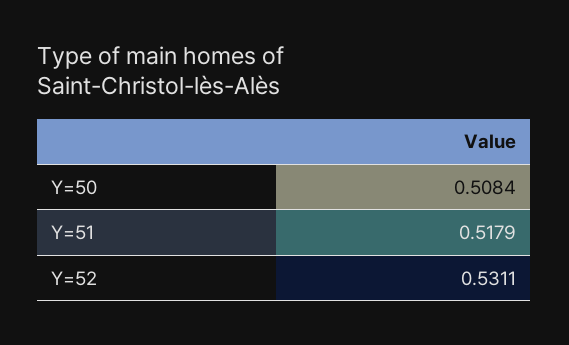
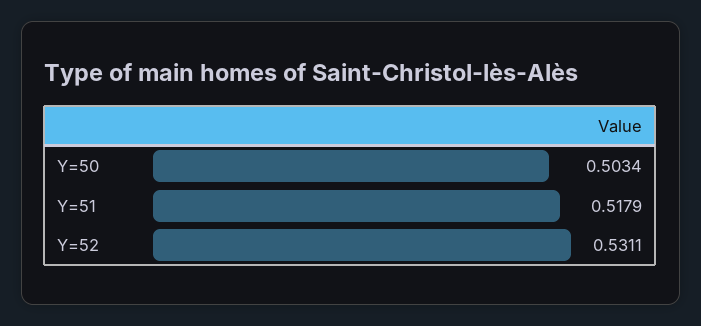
Y=50: 0.5084 -> 0.5034

